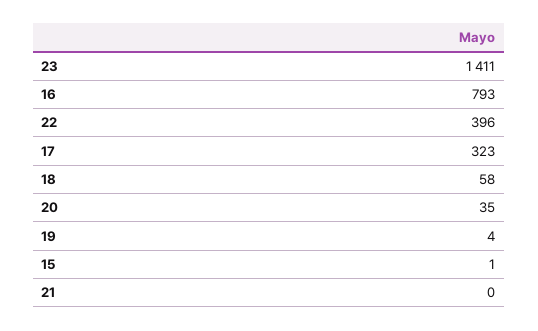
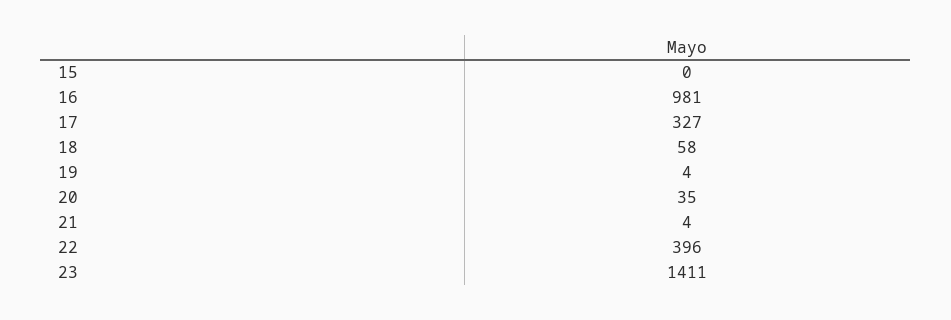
16: 793 -> 981
17: 323 -> 327
15: 1 -> 0
21: 0 -> 4

